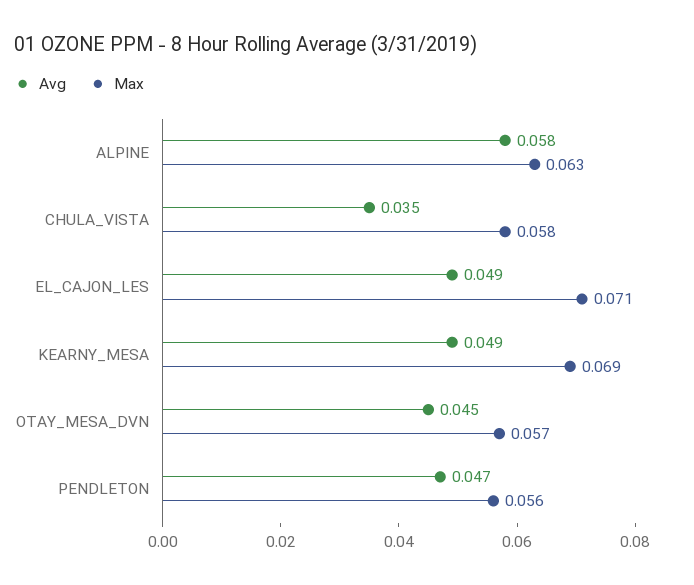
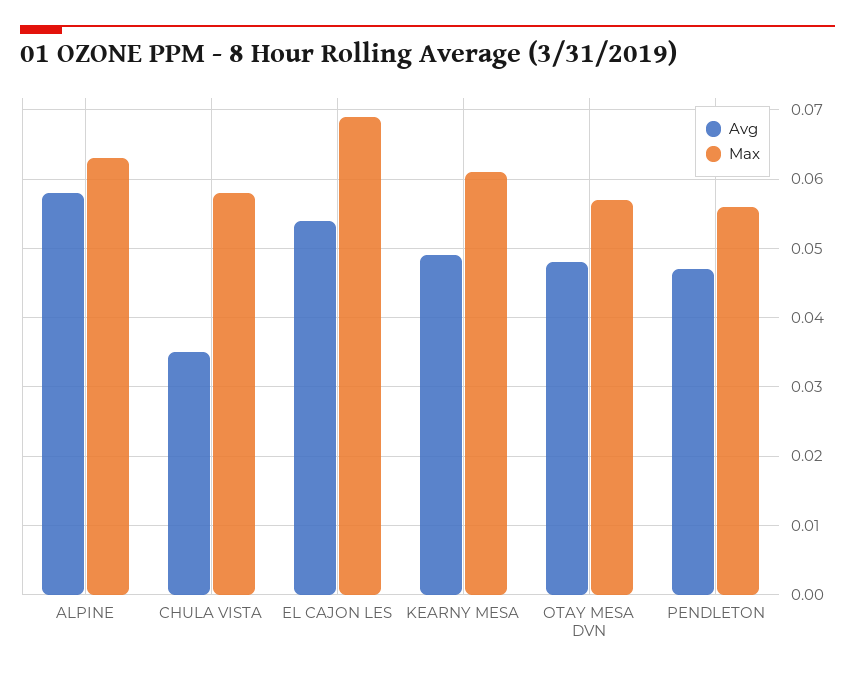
Avg, EL_CAJON_LES: 0.049 -> 0.054
Max, EL_CAJON_LES: 0.071 -> 0.069
Max, KEARNY_MESA: 0.069 -> 0.061
Avg, OTAY_MESA_DVN: 0.045 -> 0.048

